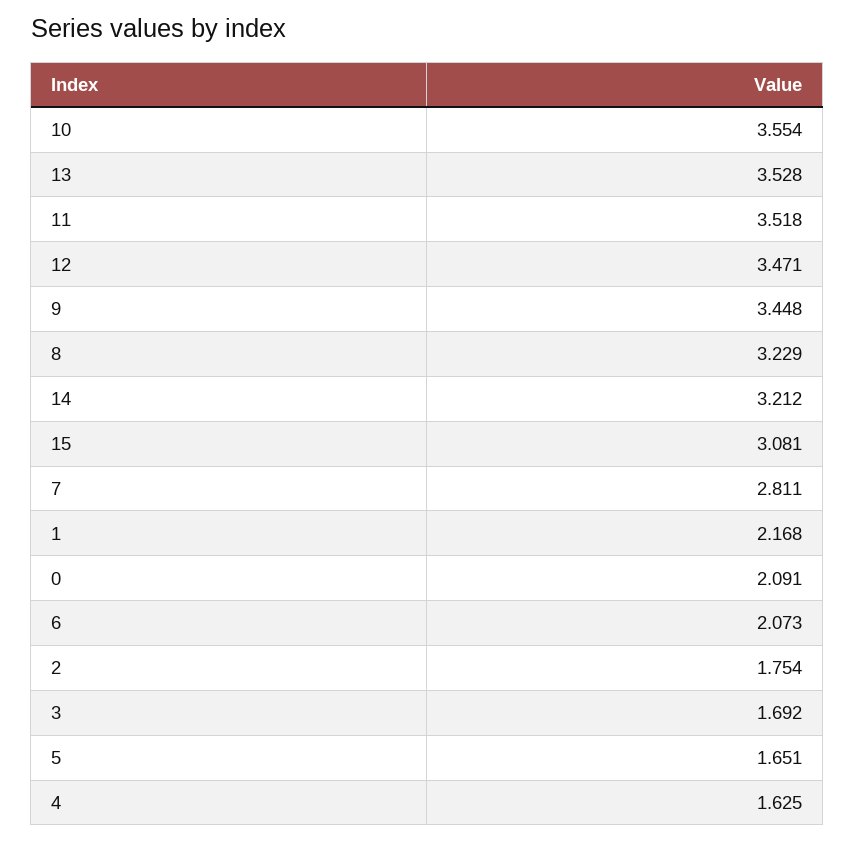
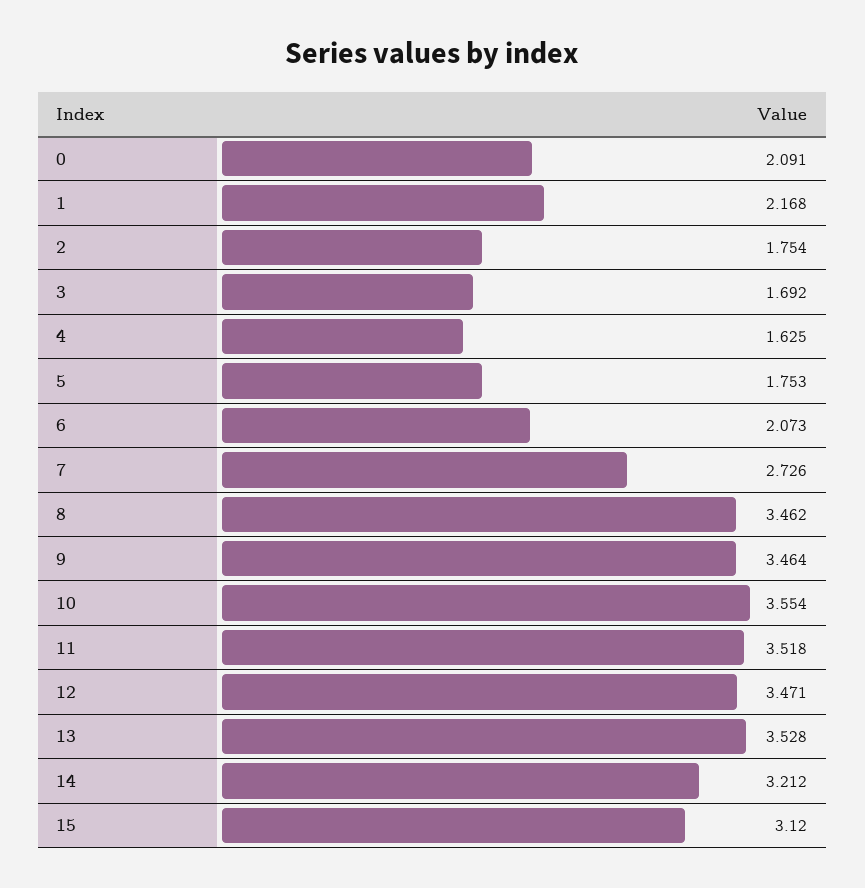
9: 3.448 -> 3.464
8: 3.229 -> 3.462
15: 3.081 -> 3.12
7: 2.811 -> 2.726
5: 1.651 -> 1.753

